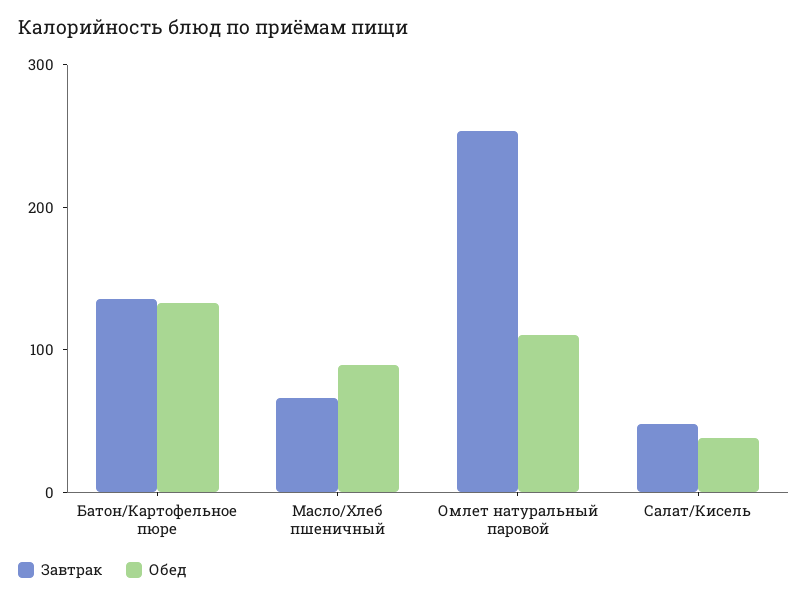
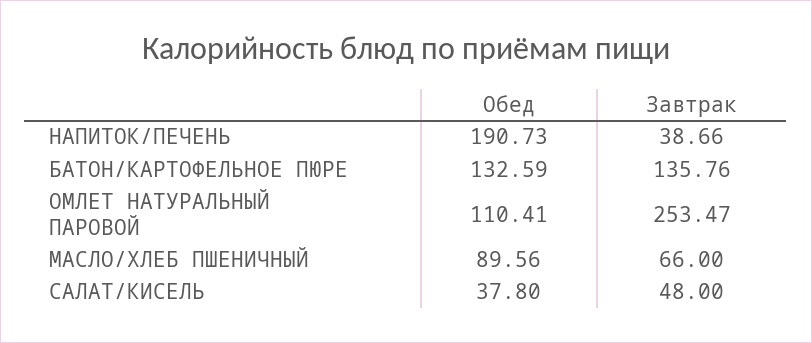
Обед, НАПИТОК/ПЕЧЕНЬ: none -> 190.73
Завтрак, НАПИТОК/ПЕЧЕНЬ: none -> 38.66

